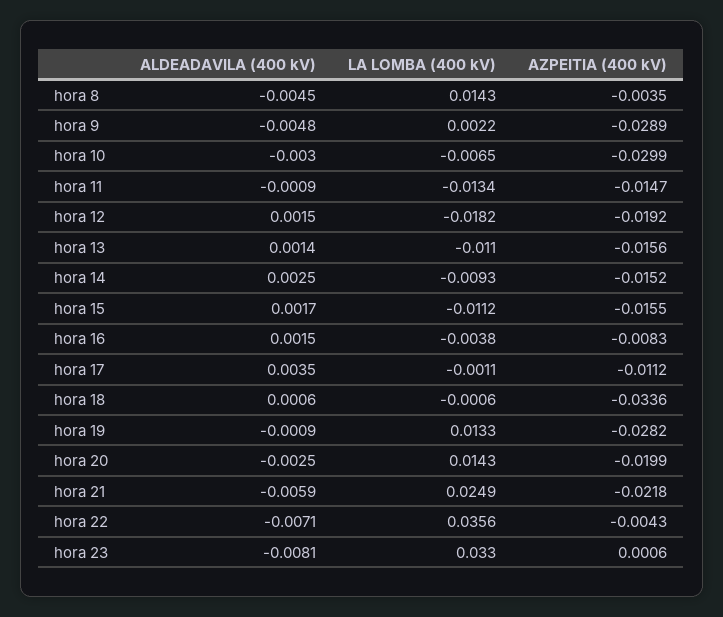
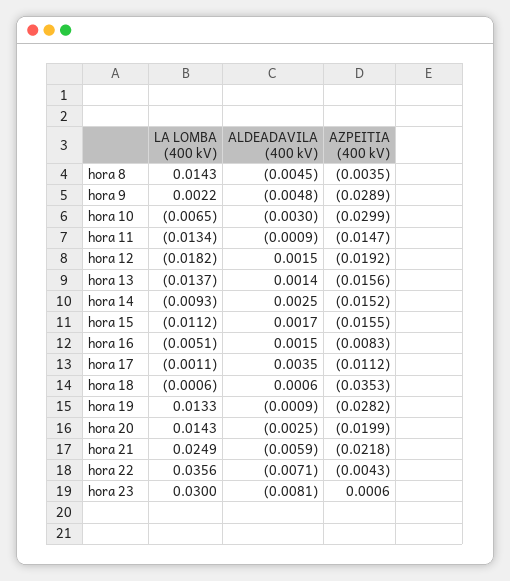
LA LOMBA (400 kV), hora 13: -0.011 -> -0.0137
LA LOMBA (400 kV), hora 16: -0.0038 -> -0.0051
AZPEITIA (400 kV), hora 18: -0.0336 -> -0.0353
LA LOMBA (400 kV), hora 23: 0.033 -> 0.03

